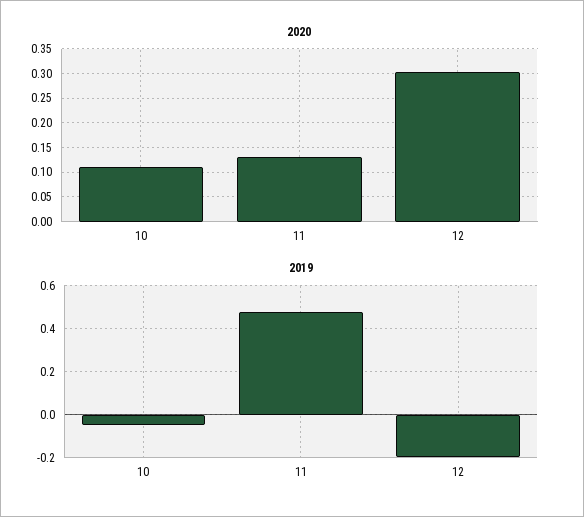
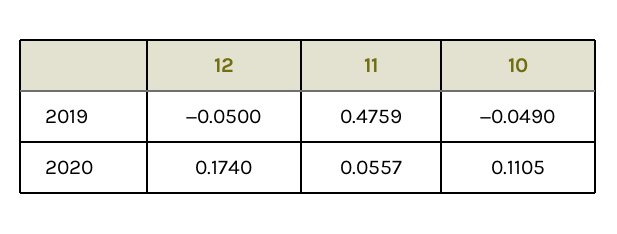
2020, 11: 0.125 -> 0.0557
2020, 12: 0.3 -> 0.174
2019, 12: -0.2 -> -0.05

